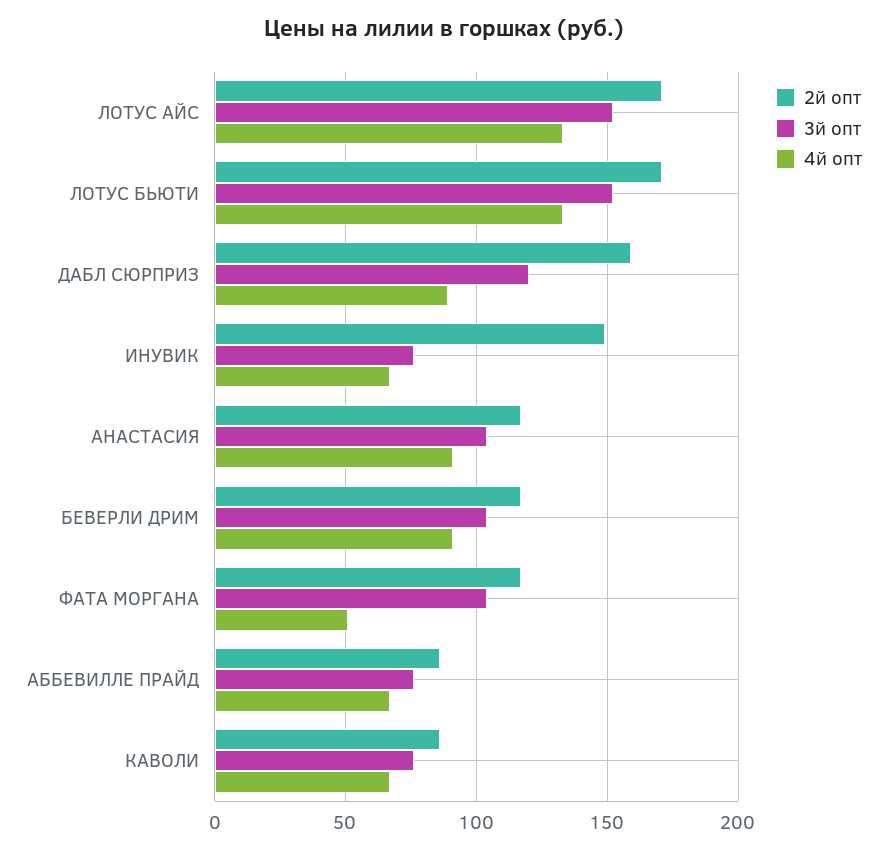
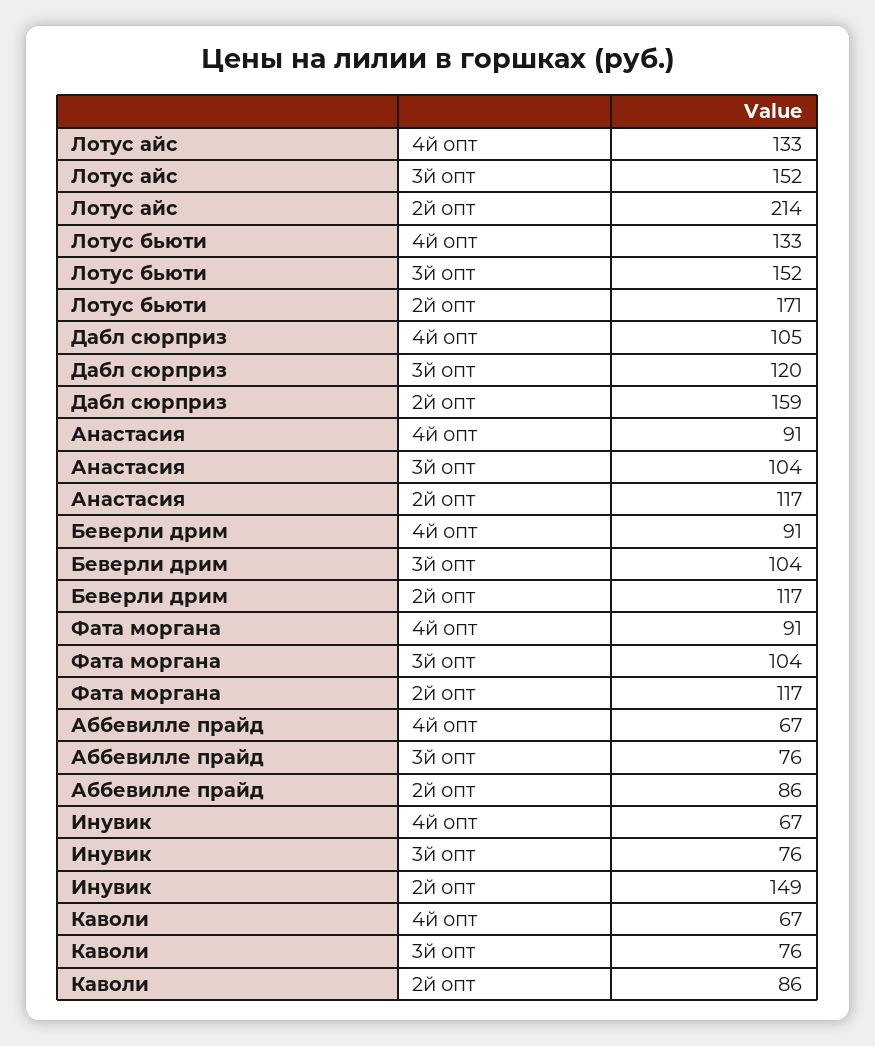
2й опт, ЛОТУС АЙС: 170 -> 214
4й опт, ДАБЛ СЮРПРИЗ: 90 -> 105
4й опт, ФАТА МОРГАНА: 50 -> 91

